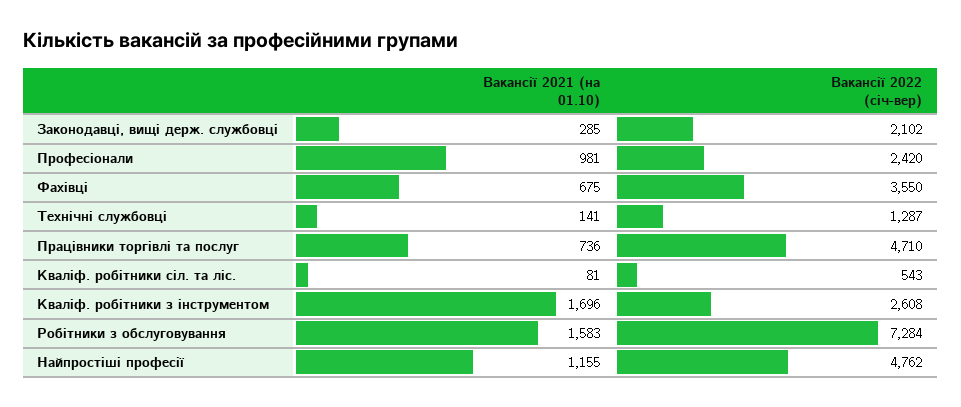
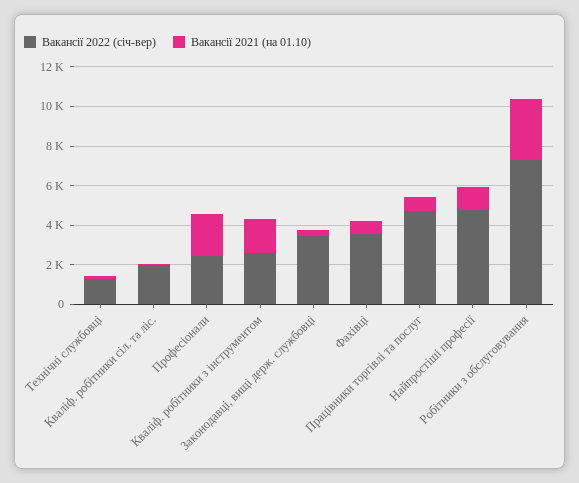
Вакансії 2022 (січ-вер), Законодавці, вищі держ. службовці: 2102 -> 3500
Вакансії 2021 (на 01.10), Професіонали: 981 -> 2000
Вакансії 2022 (січ-вер), Кваліф. робітники сіл. та ліс.: 543 -> 2000
Вакансії 2021 (на 01.10), Робітники з обслуговування: 1583 -> 3000

